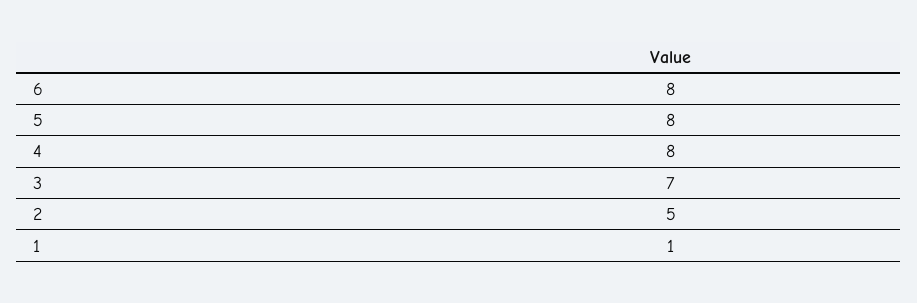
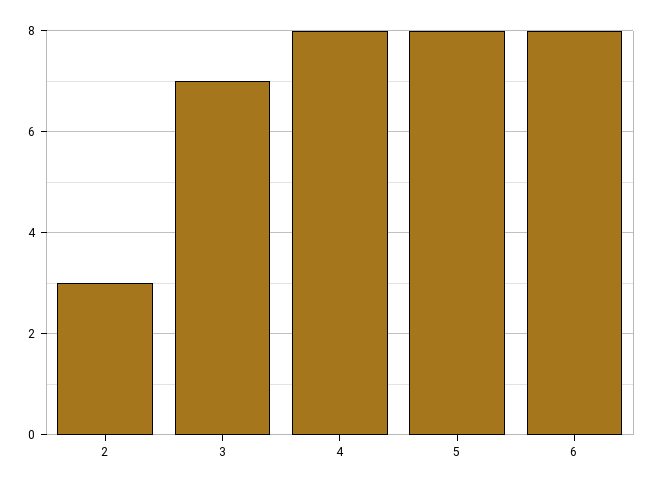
2: 5 -> 3
1: 1 -> none

